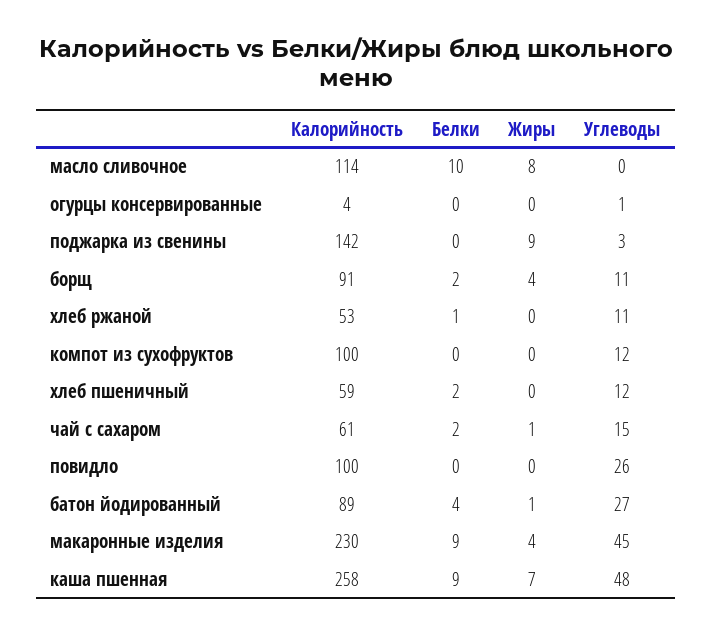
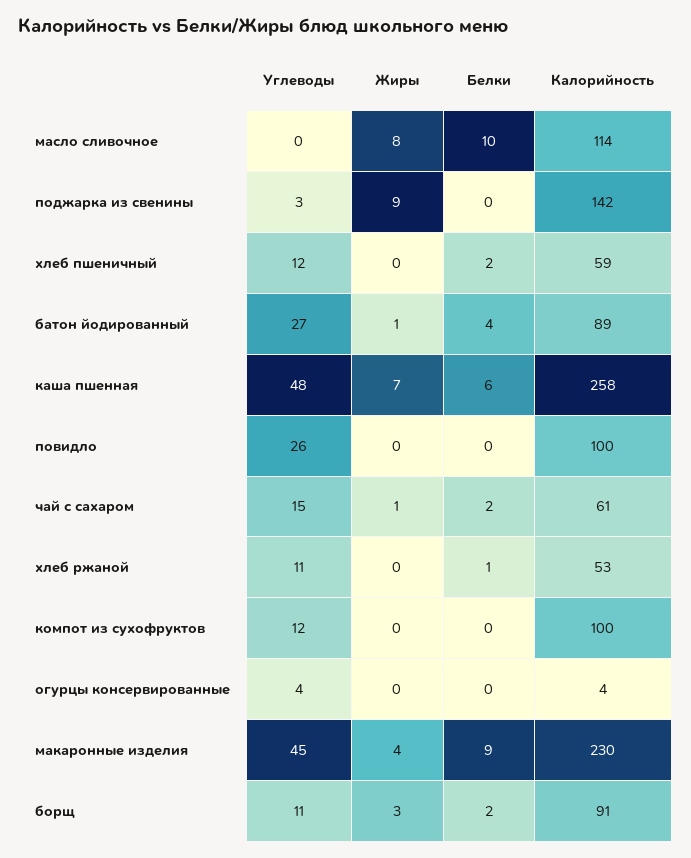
Углеводы, огурцы консервированные: 1 -> 4
Жиры, борщ: 4 -> 3
Белки, каша пшенная: 9 -> 6

